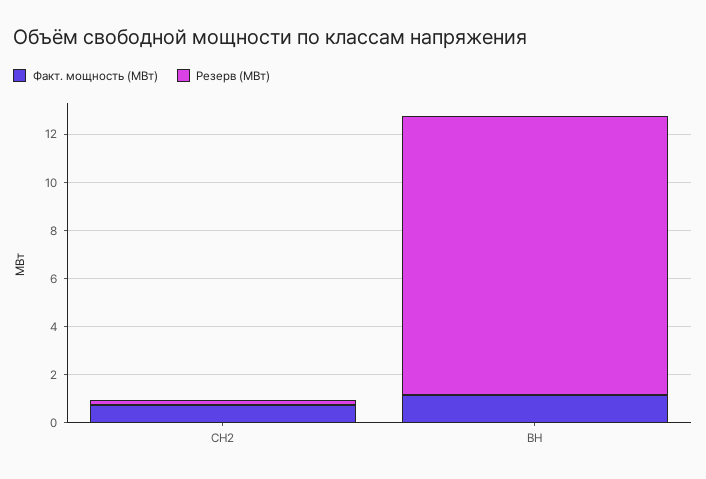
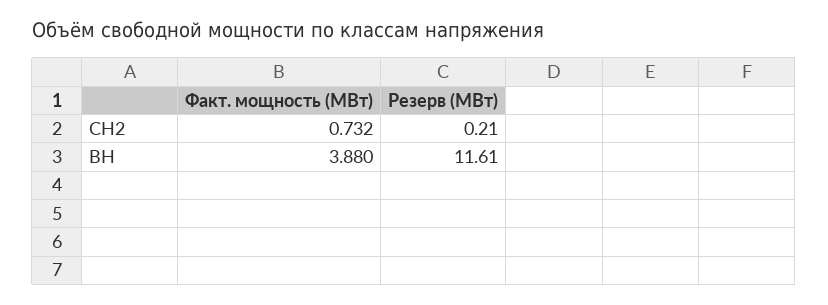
Факт. мощность (МВт), ВН: 1 -> 3.88

